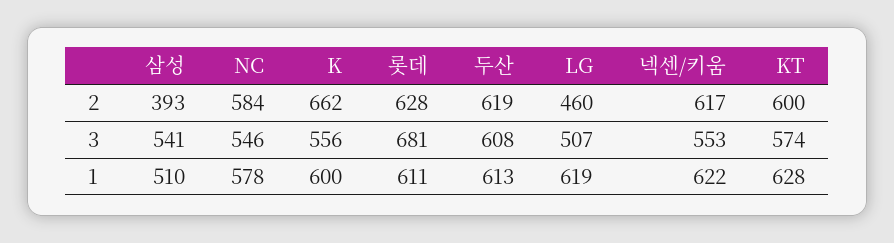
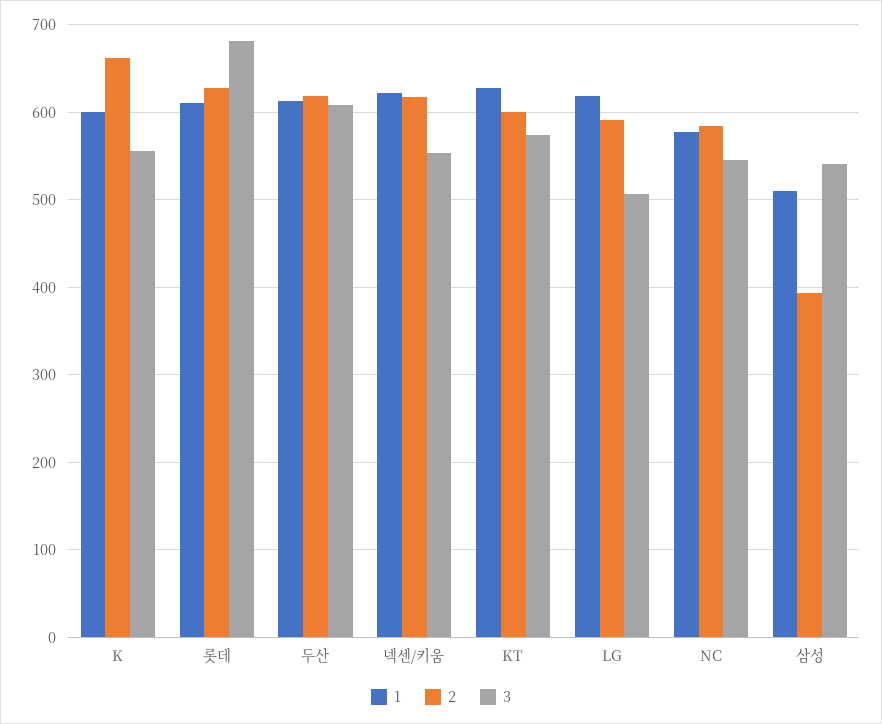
2, LG: 460 -> 590

